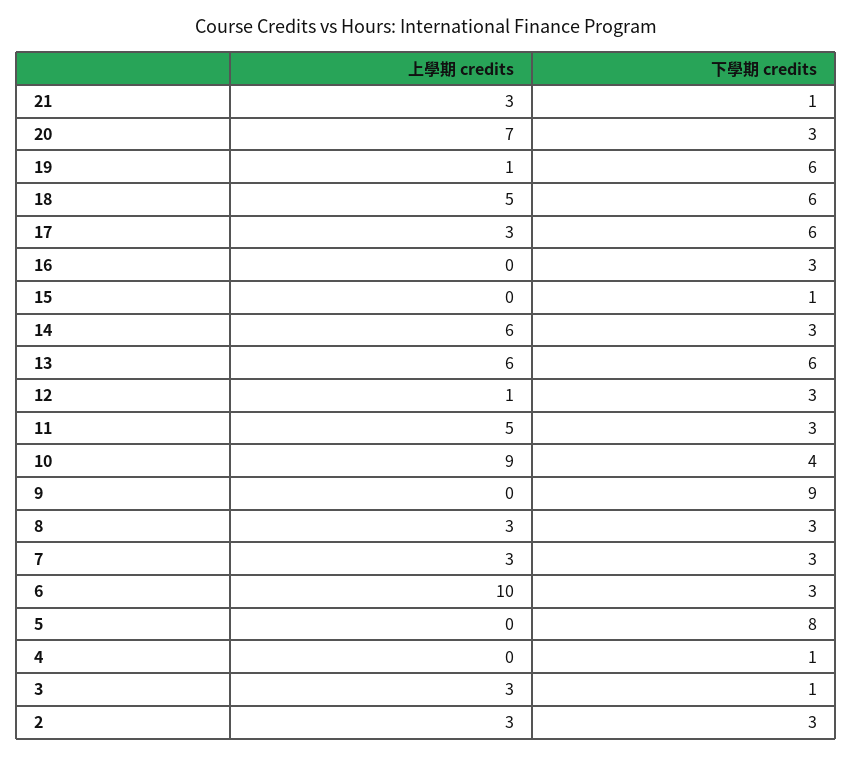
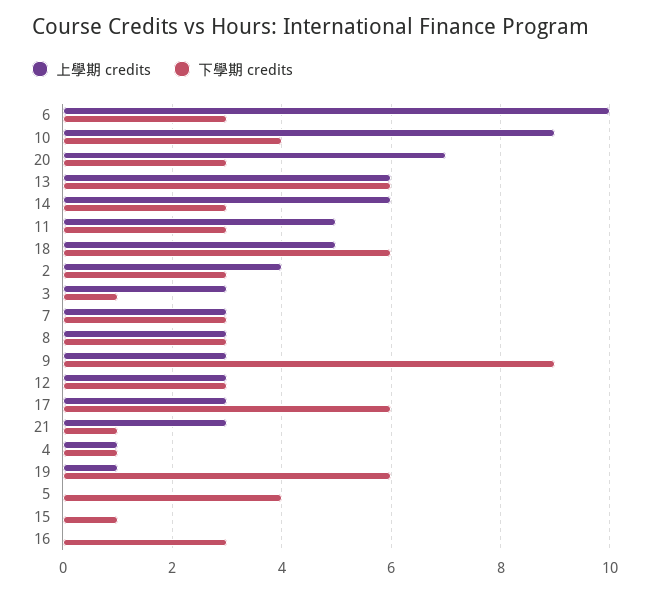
上學期 credits, 12: 1 -> 3
上學期 credits, 9: 0 -> 3
下學期 credits, 5: 8 -> 4
上學期 credits, 4: 0 -> 1
上學期 credits, 2: 3 -> 4

